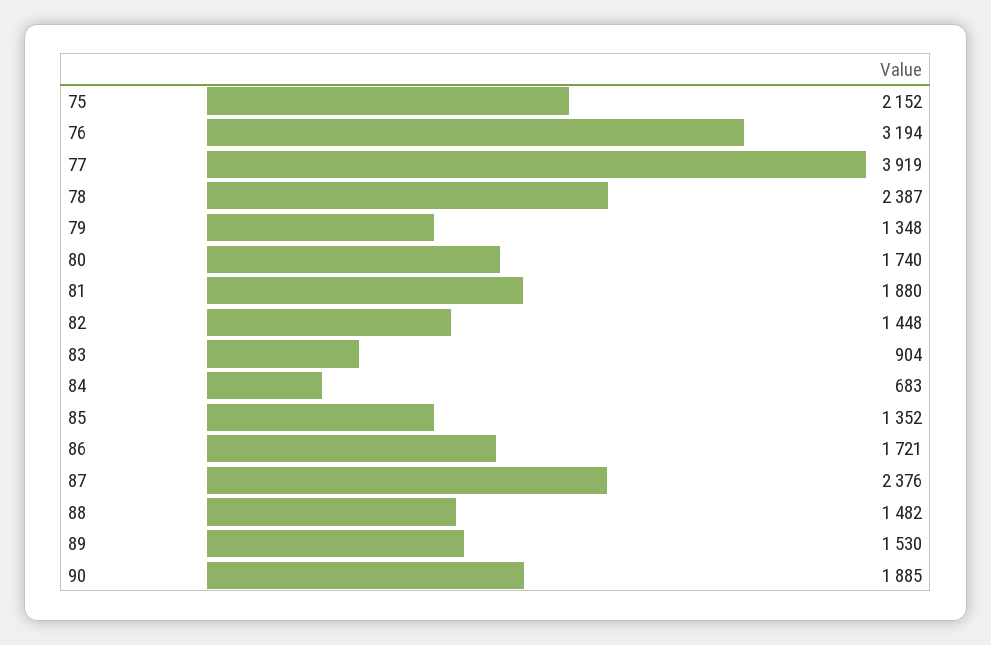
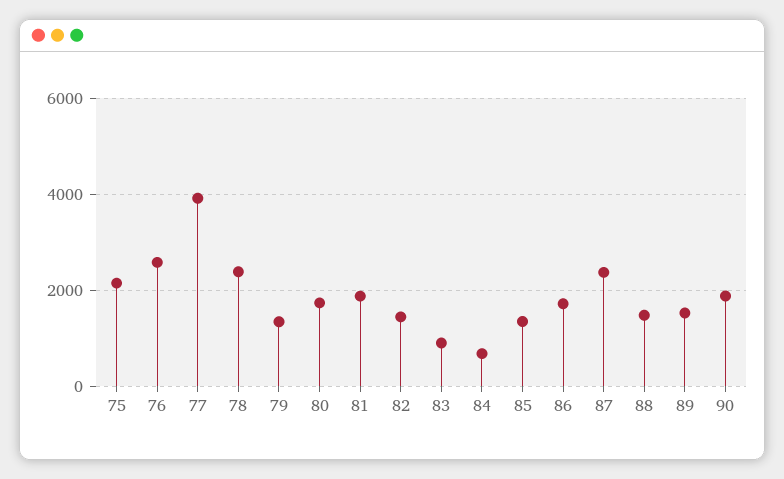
76: 3194 -> 2600

